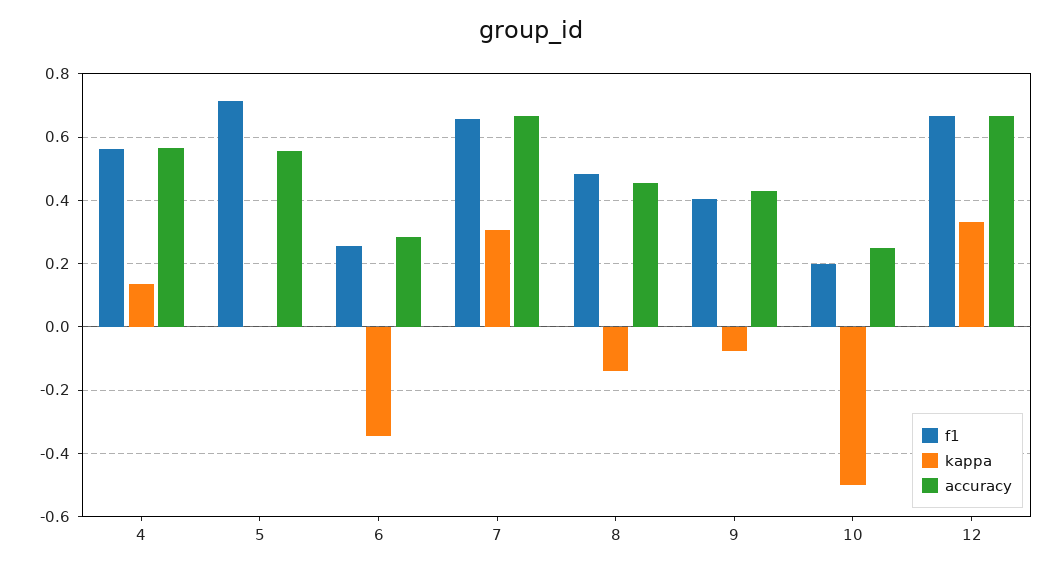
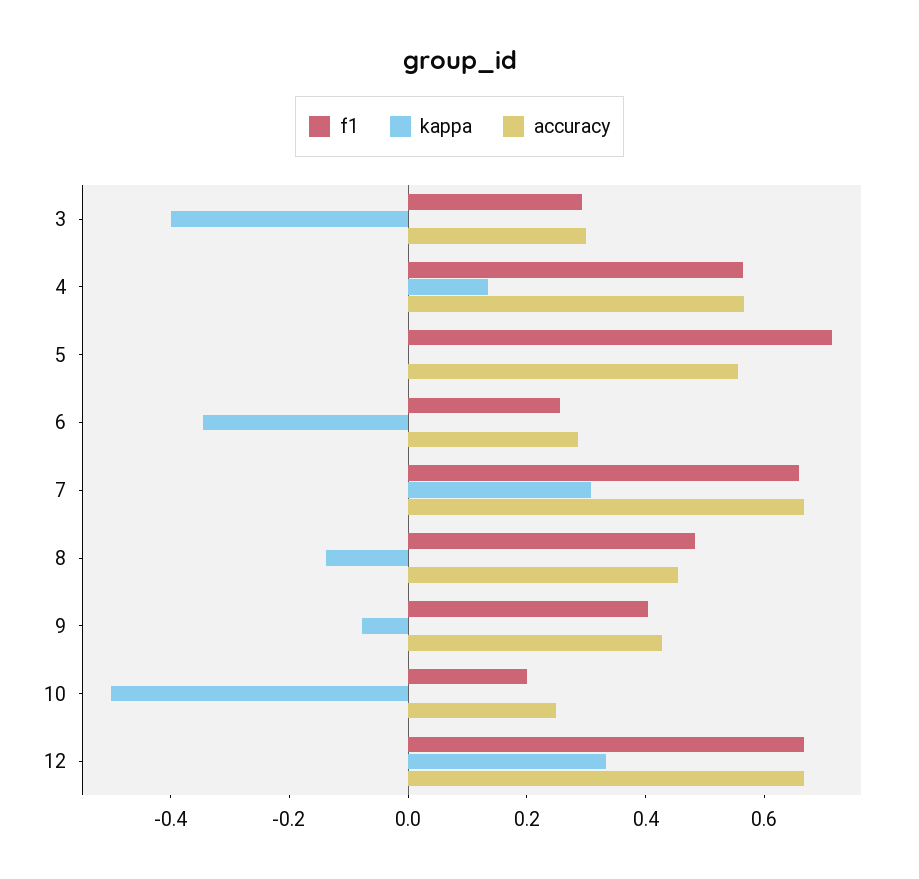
f1, 3: none -> 0.3
kappa, 3: none -> -0.4
accuracy, 3: none -> 0.3

